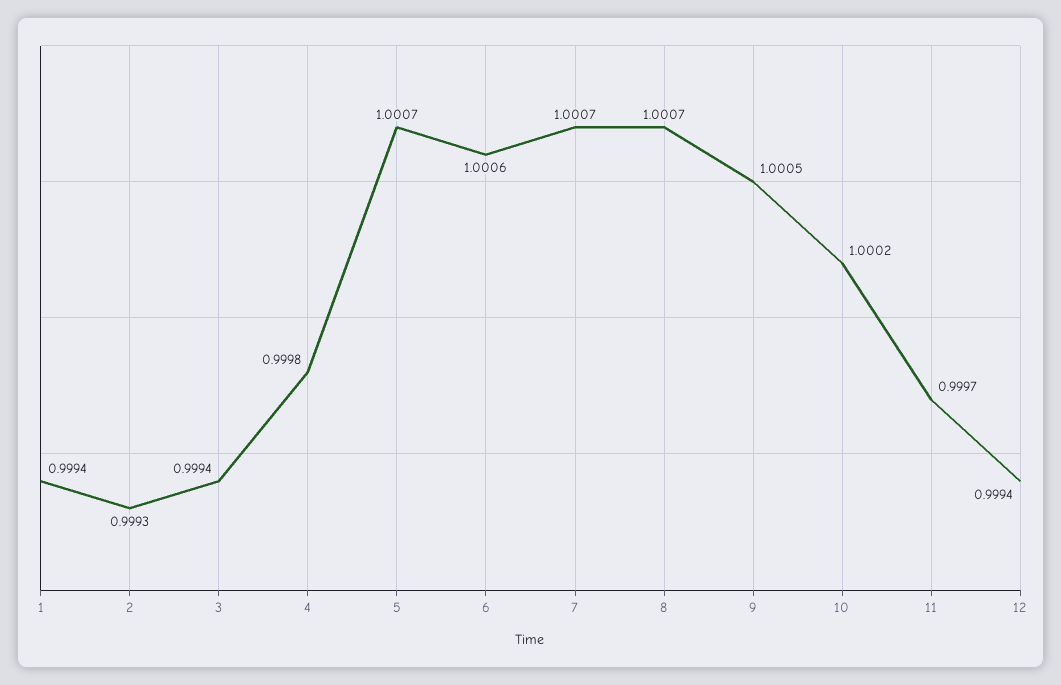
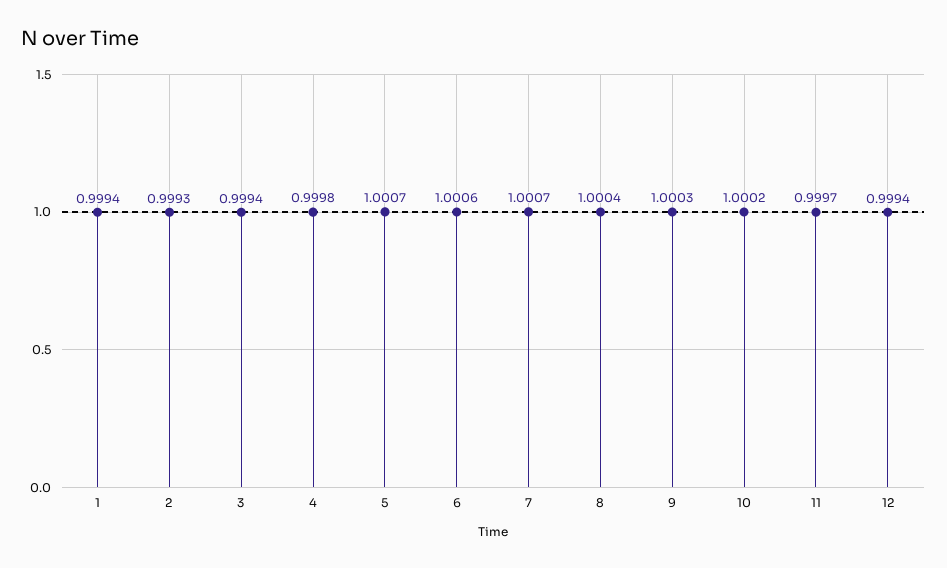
8: 1.0007 -> 1.0004
9: 1.0005 -> 1.0003

